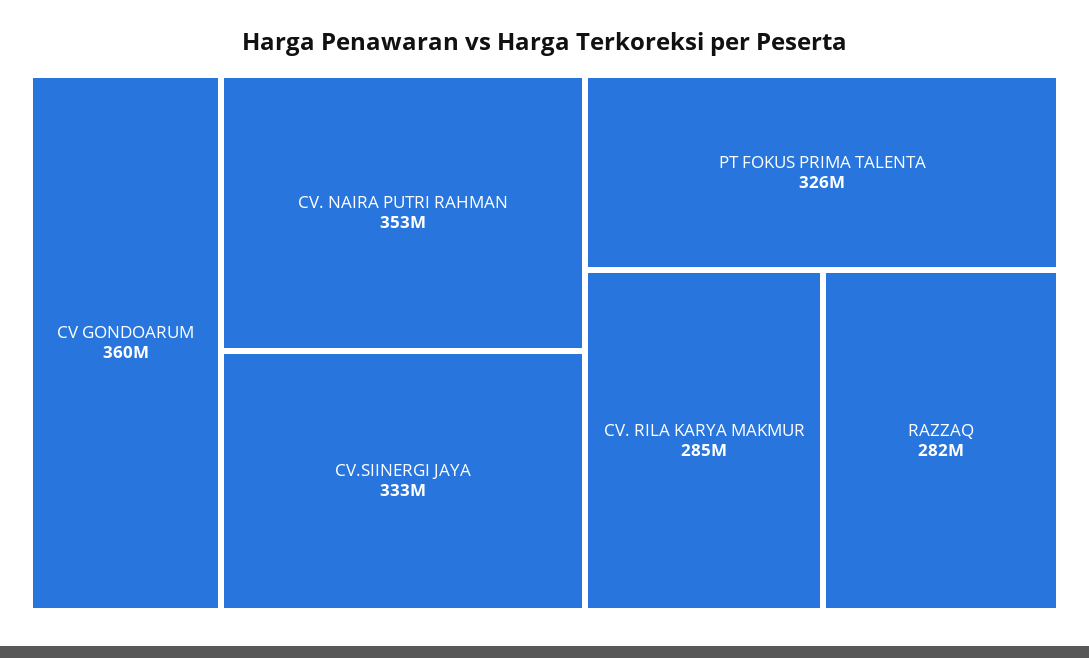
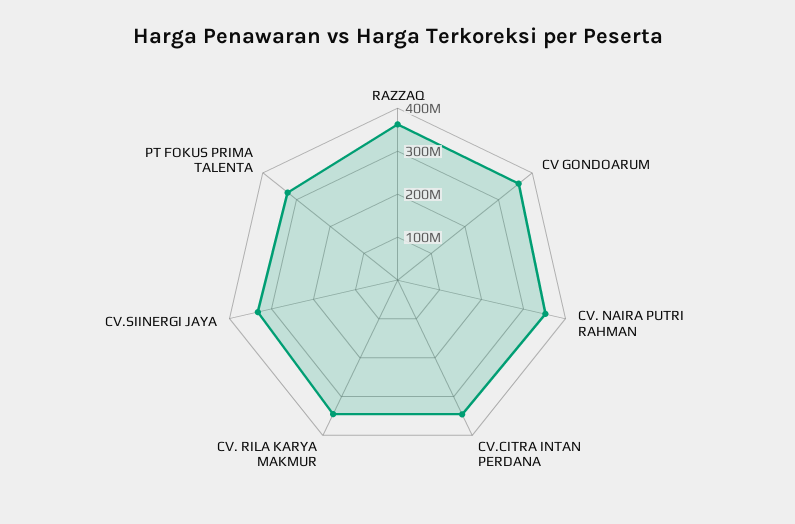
CV. RILA KARYA MAKMUR: 285000000 -> 340000000
RAZZAQ: 282000000 -> 360000000
CV.CITRA INTAN PERDANA: none -> 340000000

